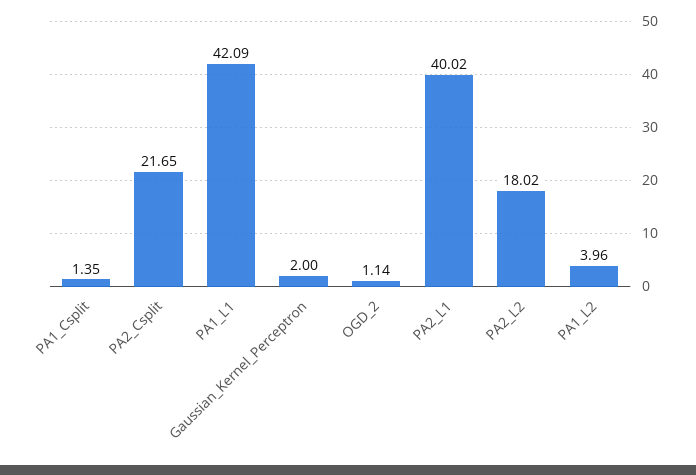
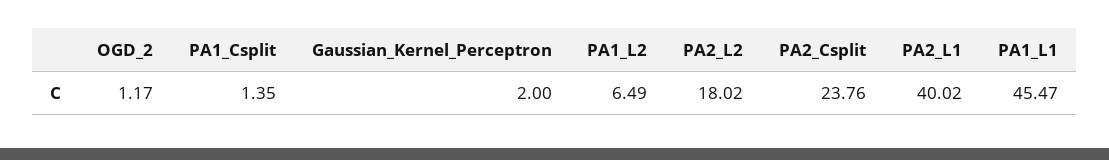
PA2_Csplit: 21.65 -> 23.76
PA1_L1: 42.09 -> 45.47
OGD_2: 1.14 -> 1.17
PA1_L2: 3.96 -> 6.49

